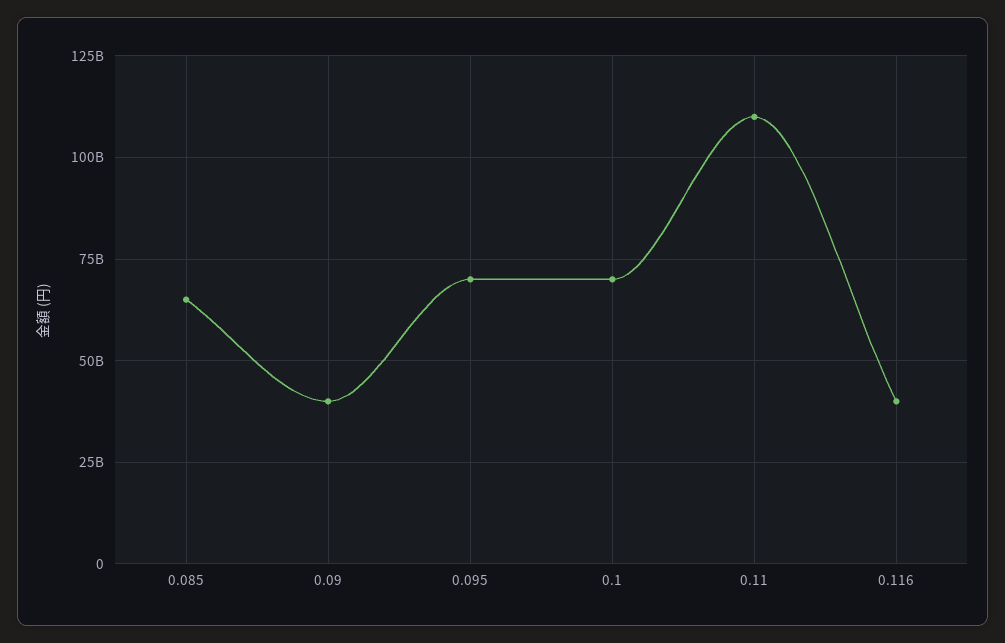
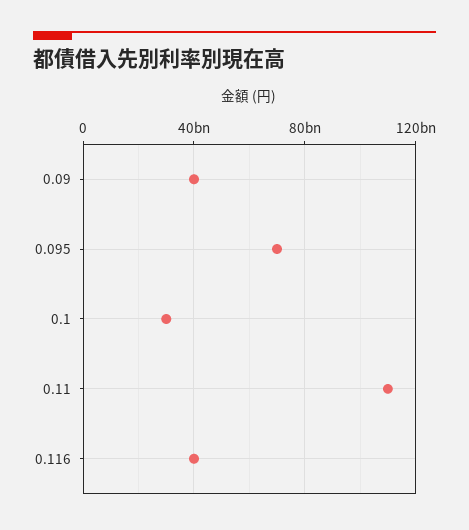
0.085: 65000000000 -> none
0.1: 70000000000 -> 30000000000

